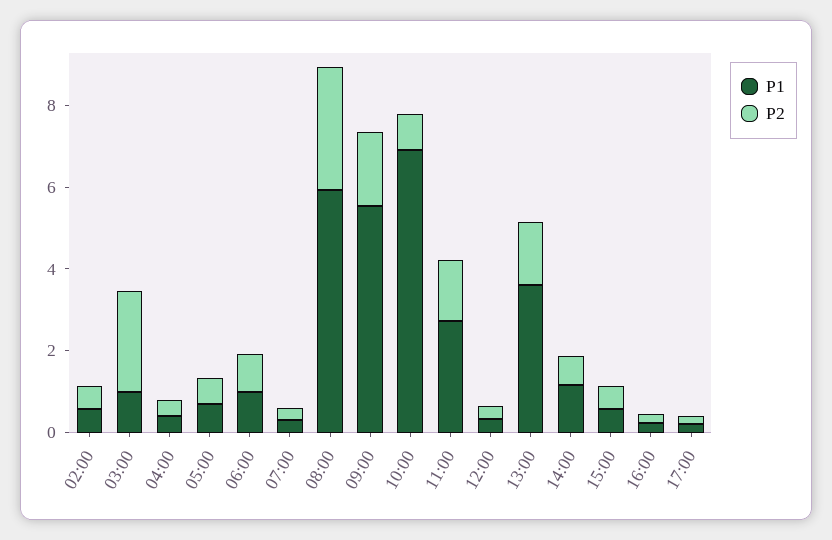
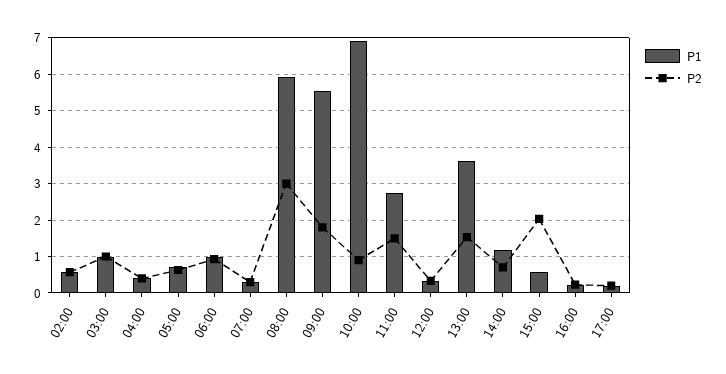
P2, 03:00: 2.5 -> 1
P2, 15:00: 0.5 -> 2

